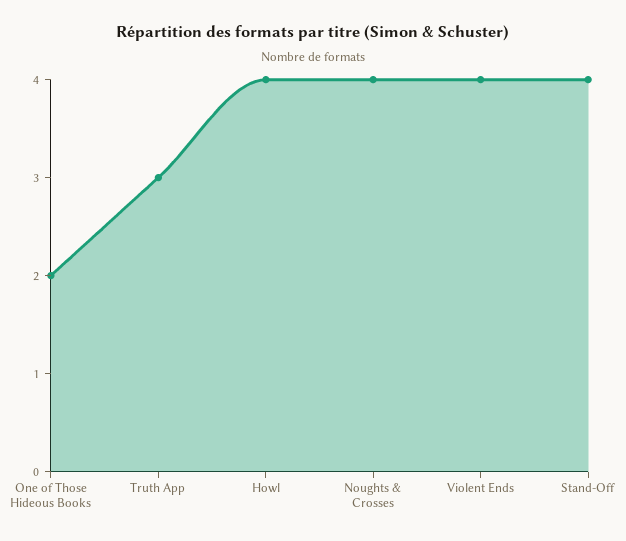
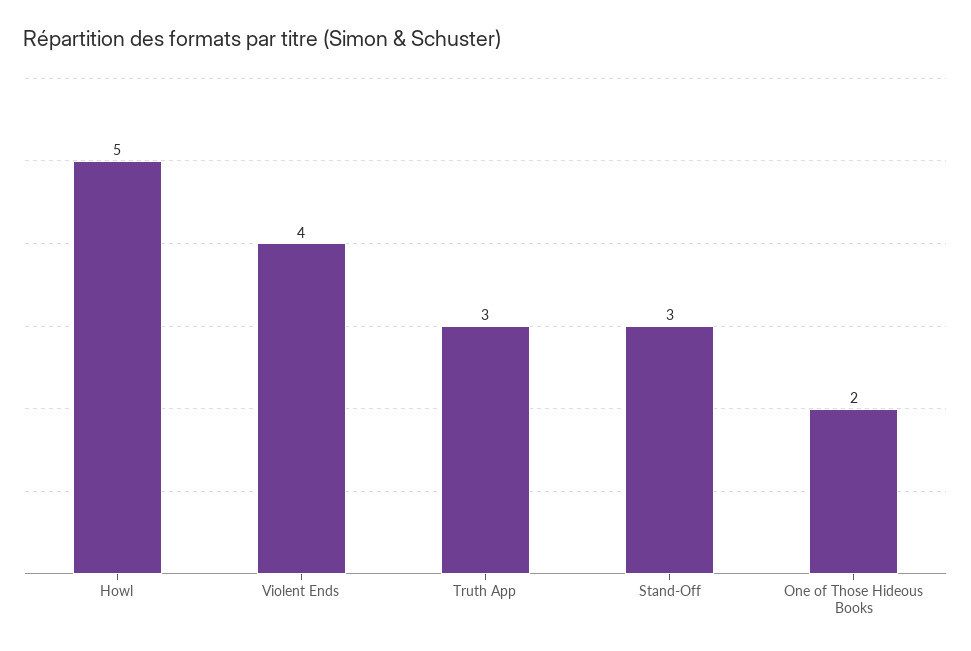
Howl: 4 -> 5
Noughts & Crosses: 4 -> none
Stand-Off: 4 -> 3

